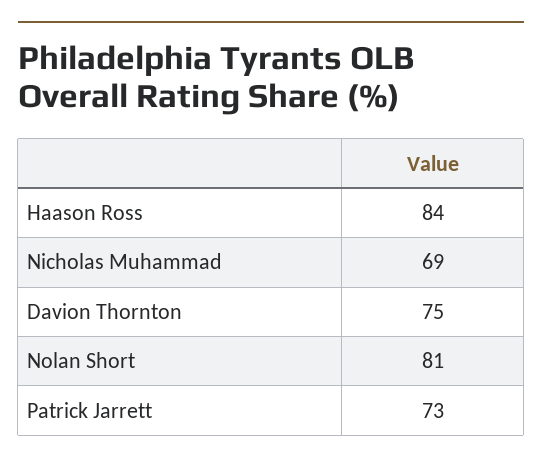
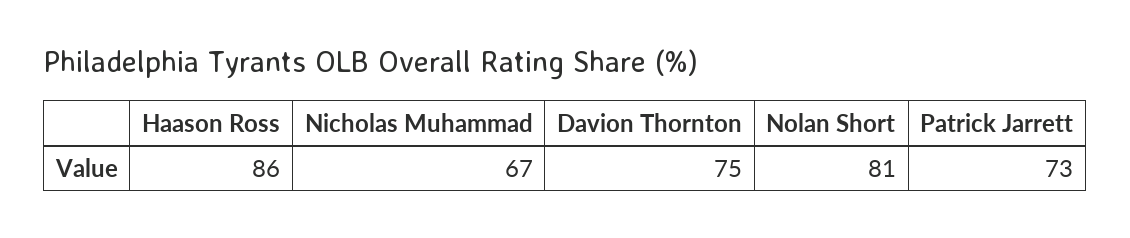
Haason Ross: 84 -> 86
Nicholas Muhammad: 69 -> 67

